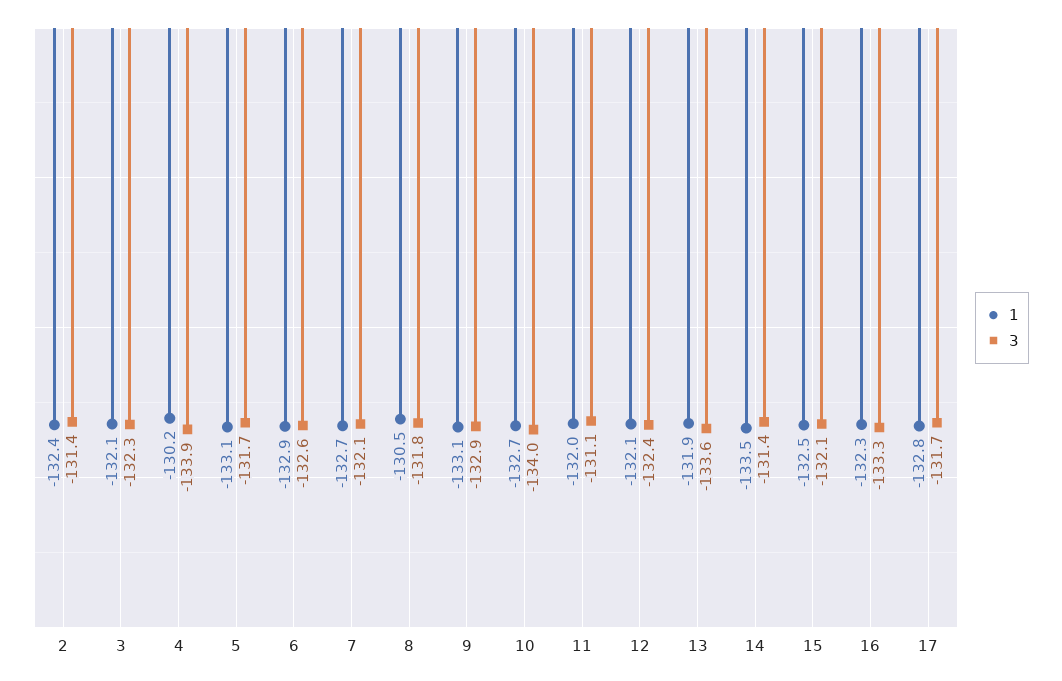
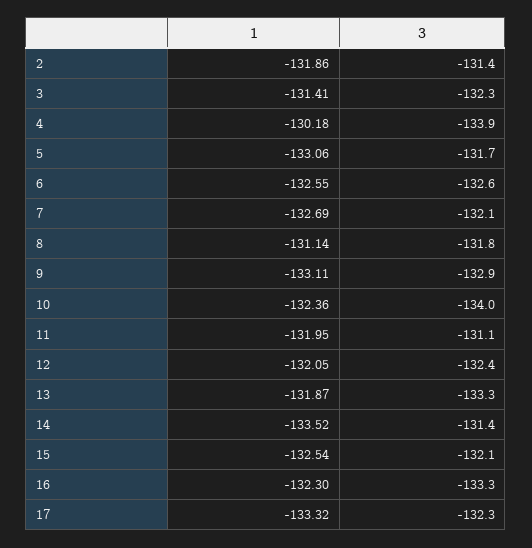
1, 2: -132.4 -> -131.86
1, 3: -132.1 -> -131.41
1, 6: -132.9 -> -132.55
1, 8: -130.5 -> -131.14
1, 10: -132.7 -> -132.36
3, 13: -133.6 -> -133.3
1, 17: -132.8 -> -133.32
3, 17: -131.7 -> -132.3

